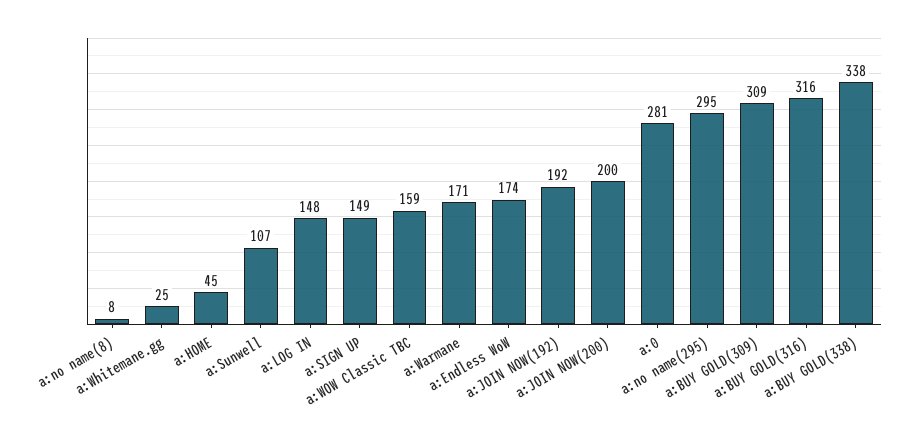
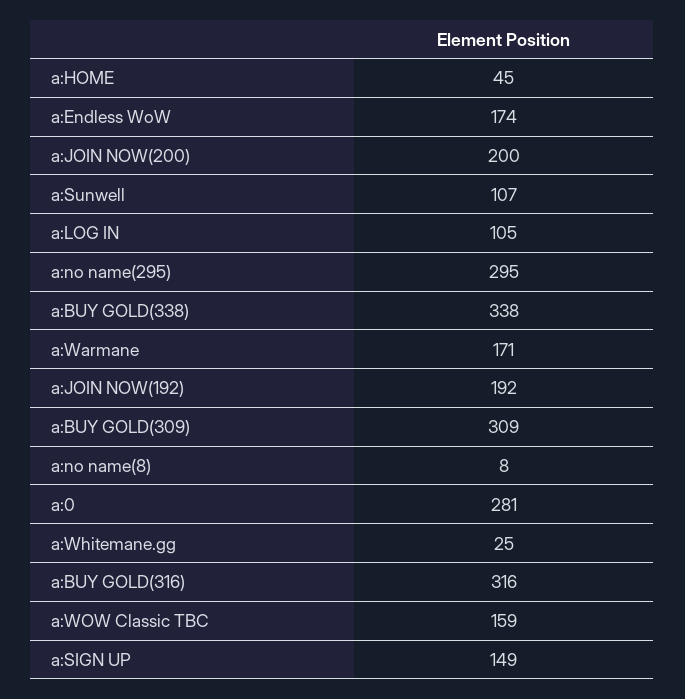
a:LOG IN: 148 -> 105

